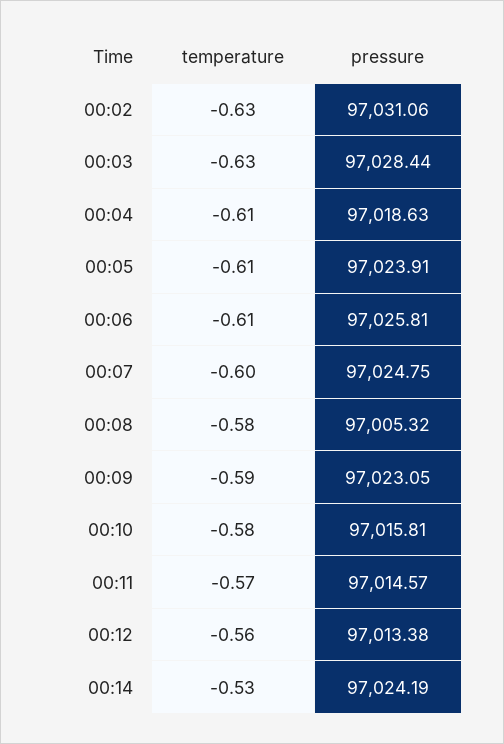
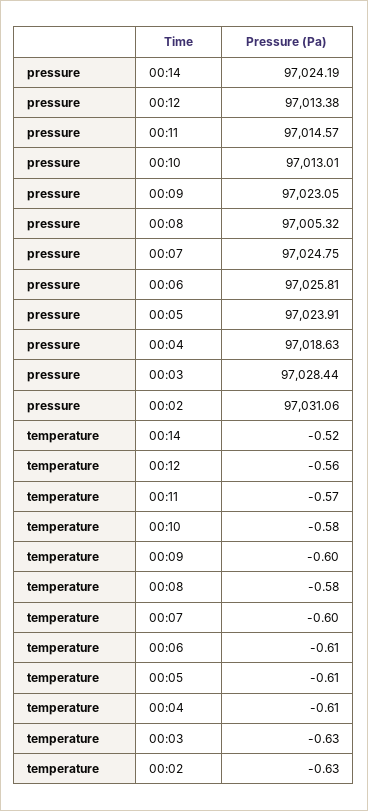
temperature, 00:09: -0.59 -> -0.6
pressure, 00:10: 97015.81 -> 97013.01
temperature, 00:14: -0.53 -> -0.52

